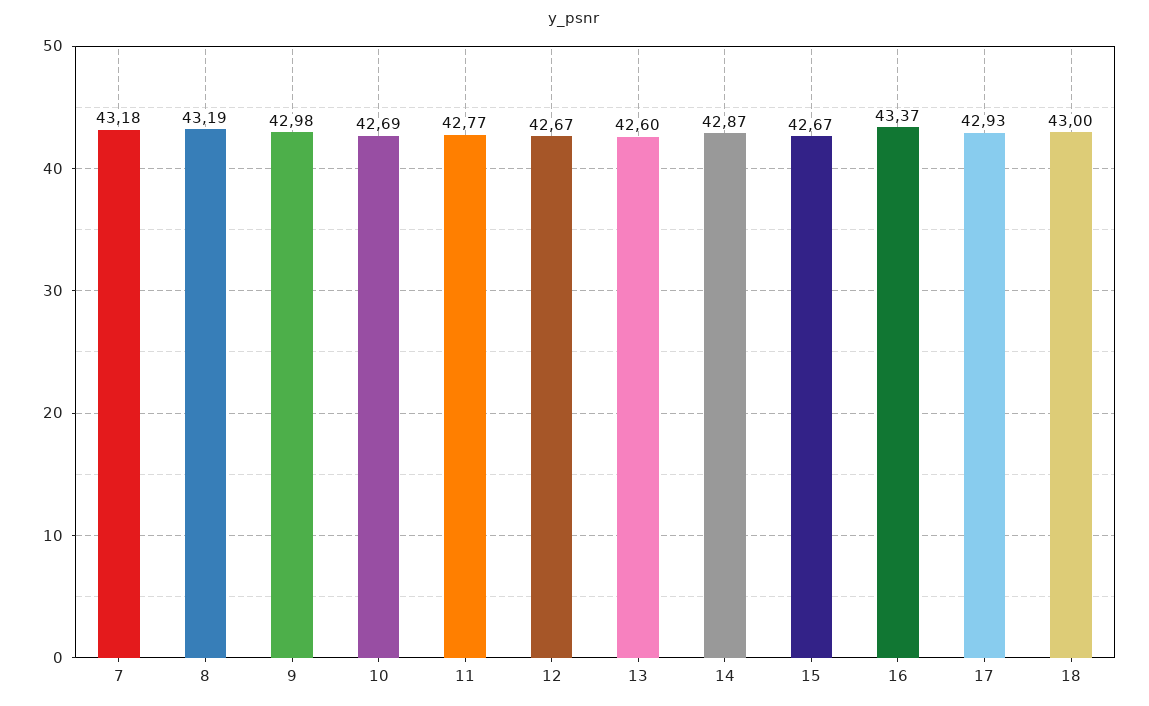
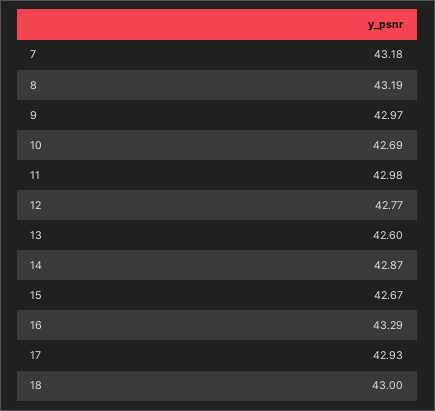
9: 42.98 -> 42.97
11: 42.77 -> 42.98
12: 42.67 -> 42.77
16: 43.37 -> 43.29

